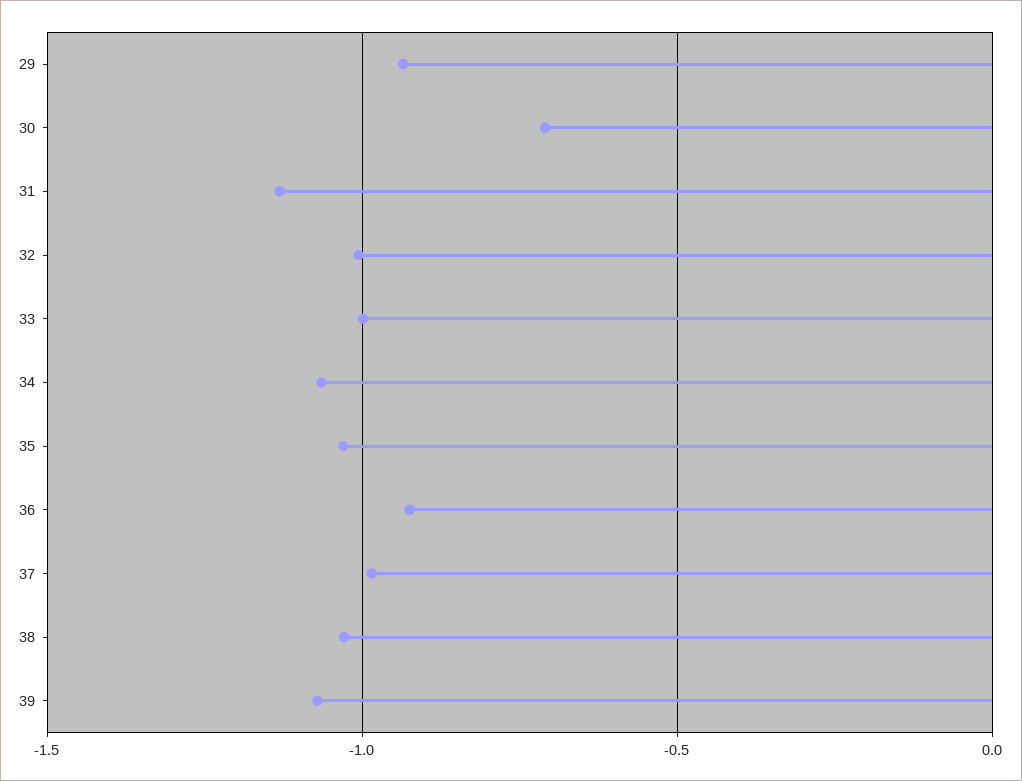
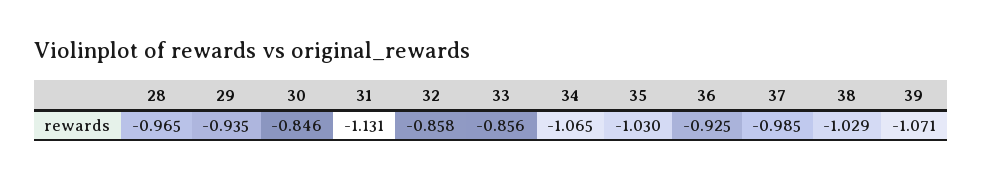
30: -0.7 -> -0.846
32: -1 -> -0.858
33: -1 -> -0.856
28: none -> -0.965

